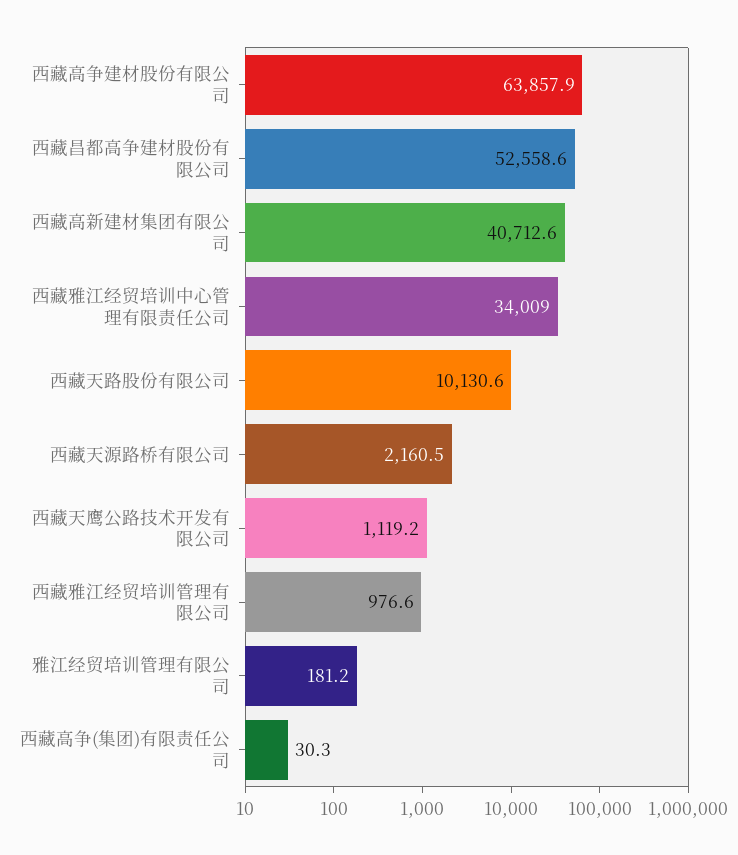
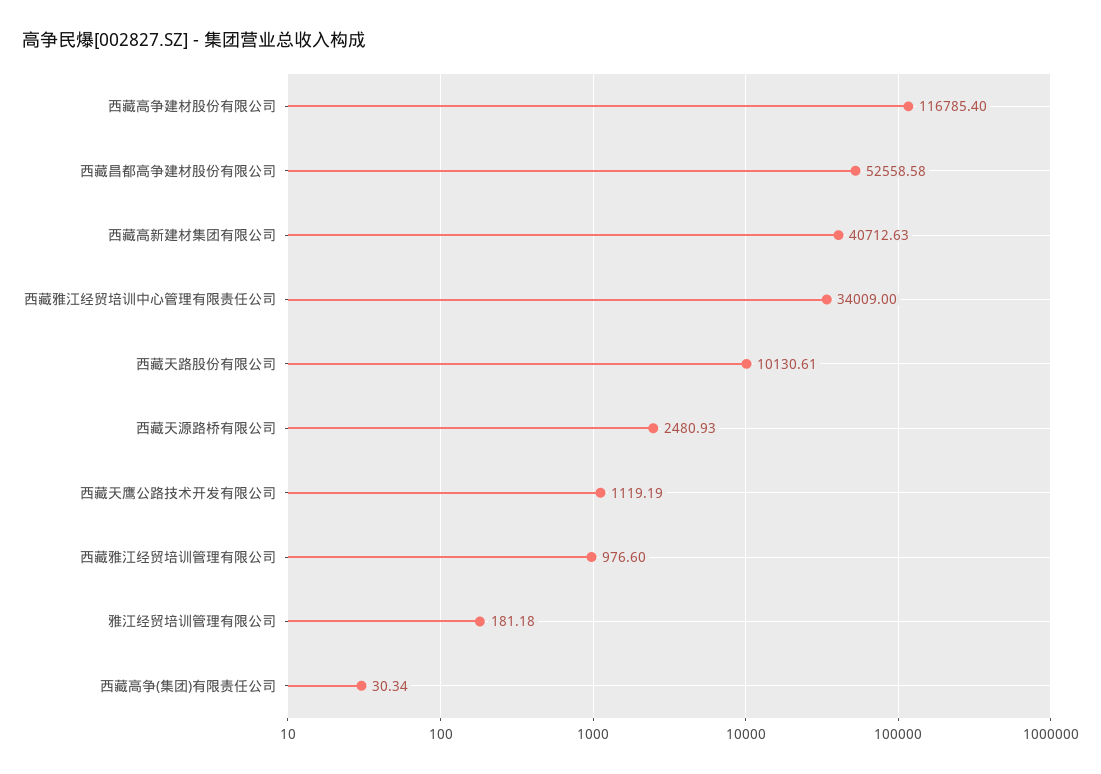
西藏高争建材股份有限公司: 63857.9 -> 116785.4
西藏天源路桥有限公司: 2160.5 -> 2480.93

